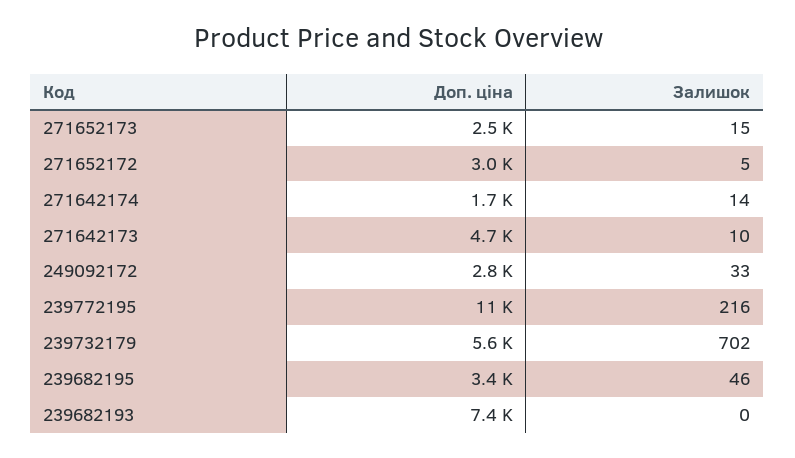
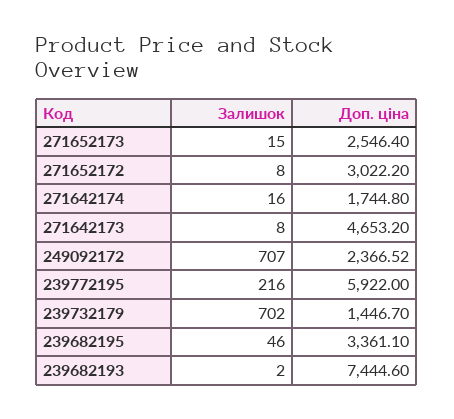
Залишок, 271652172: 5 -> 8
Залишок, 271642174: 14 -> 16
Залишок, 271642173: 10 -> 8
Доп. ціна, 249092172: 2800 -> 2366.52
Залишок, 249092172: 33 -> 707
Доп. ціна, 239772195: 11000 -> 5922
Доп. ціна, 239732179: 5600 -> 1446.7
Залишок, 239682193: 0 -> 2

